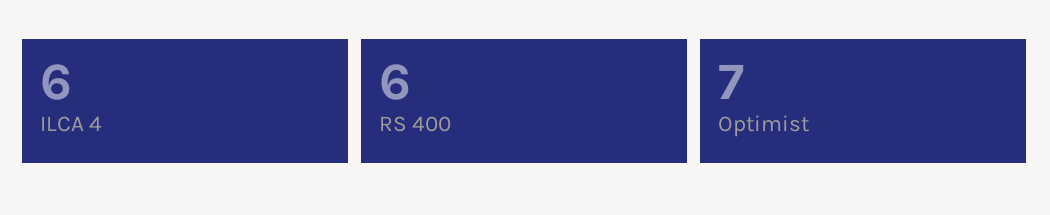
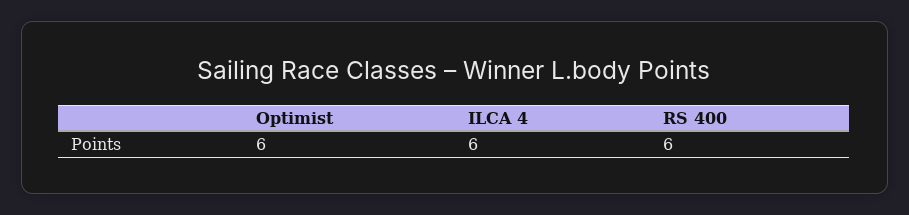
Optimist: 7 -> 6

